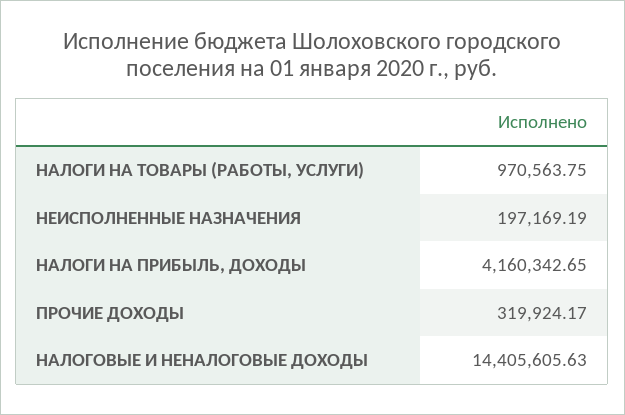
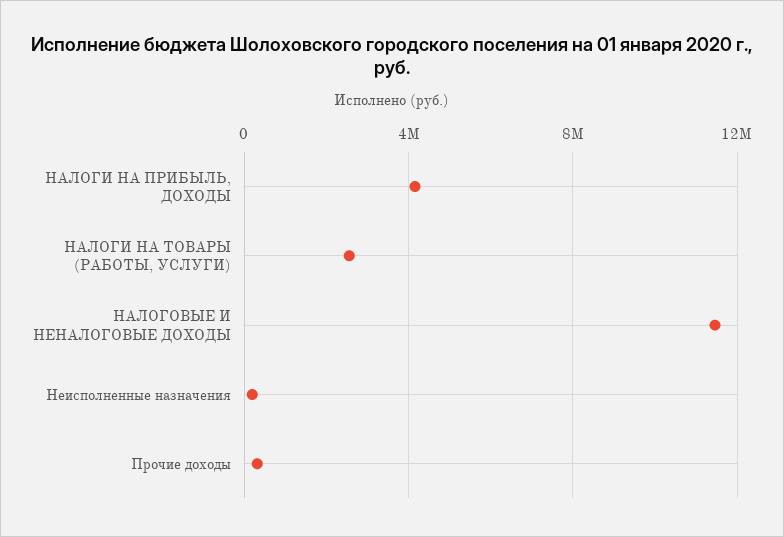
НАЛОГИ НА ТОВАРЫ (РАБОТЫ, УСЛУГИ): 970563.75 -> 2500000
НАЛОГОВЫЕ И НЕНАЛОГОВЫЕ ДОХОДЫ: 14405605.63 -> 11500000

